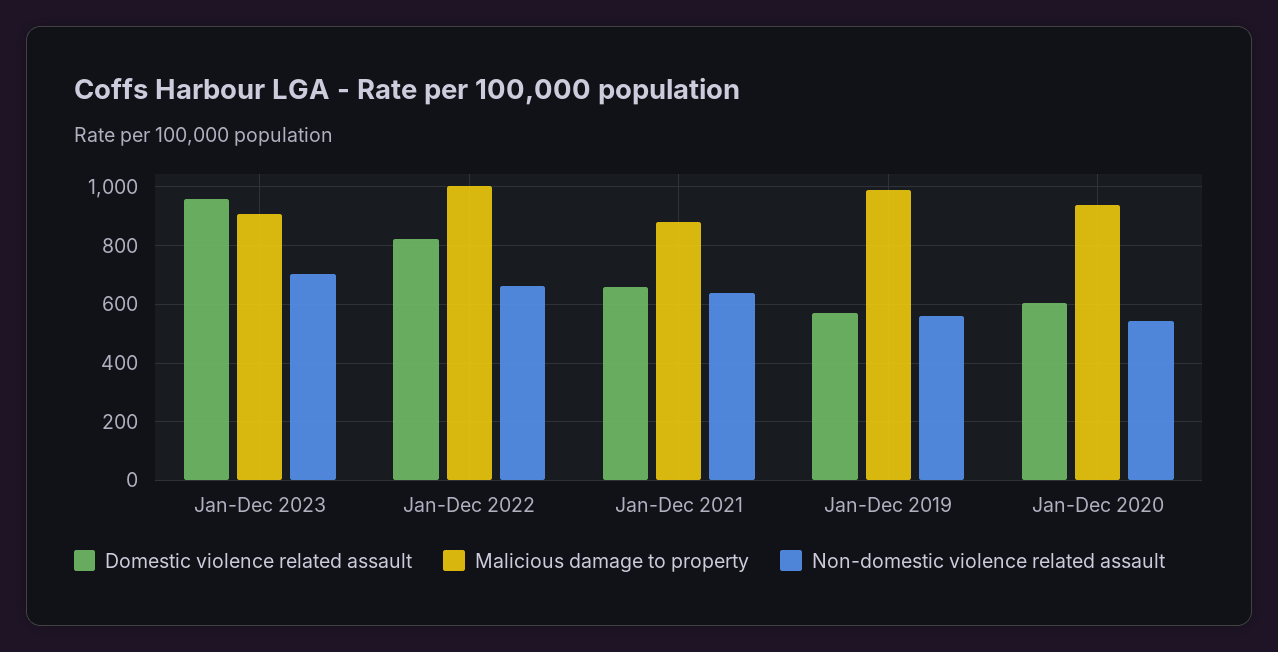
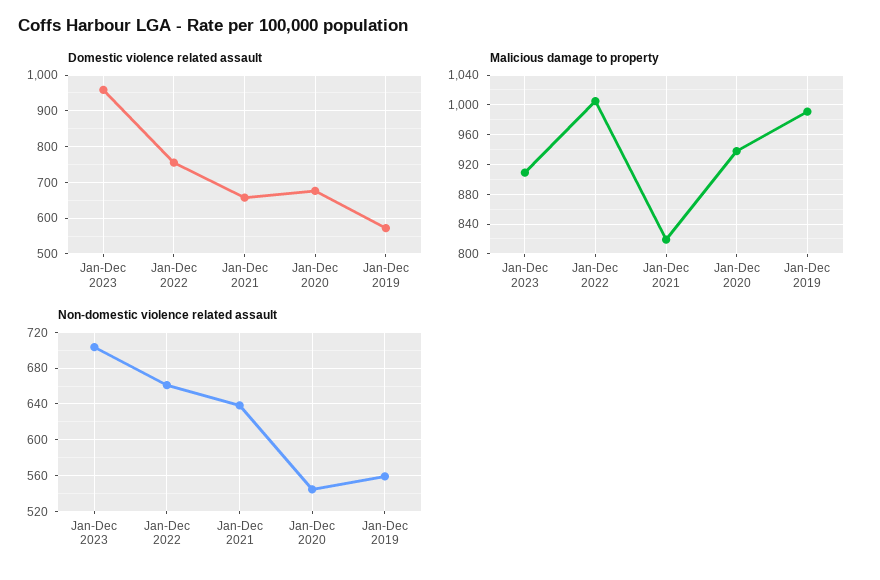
Domestic violence related assault, Jan-Dec 2022: 825 -> 760
Malicious damage to property, Jan-Dec 2021: 875 -> 820
Domestic violence related assault, Jan-Dec 2020: 600 -> 680

